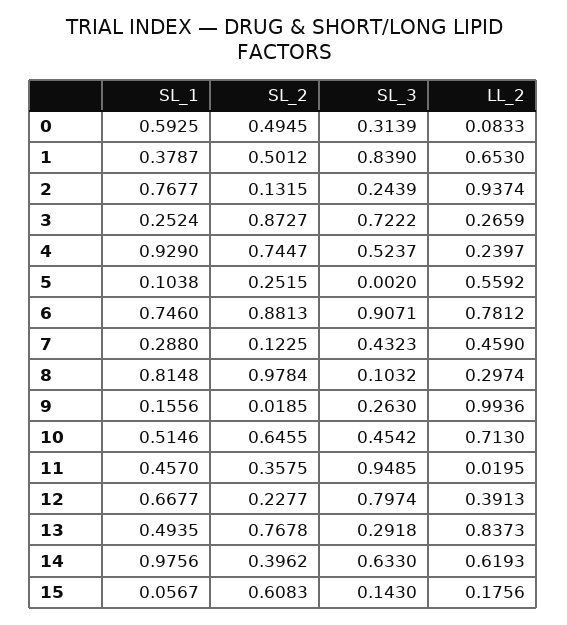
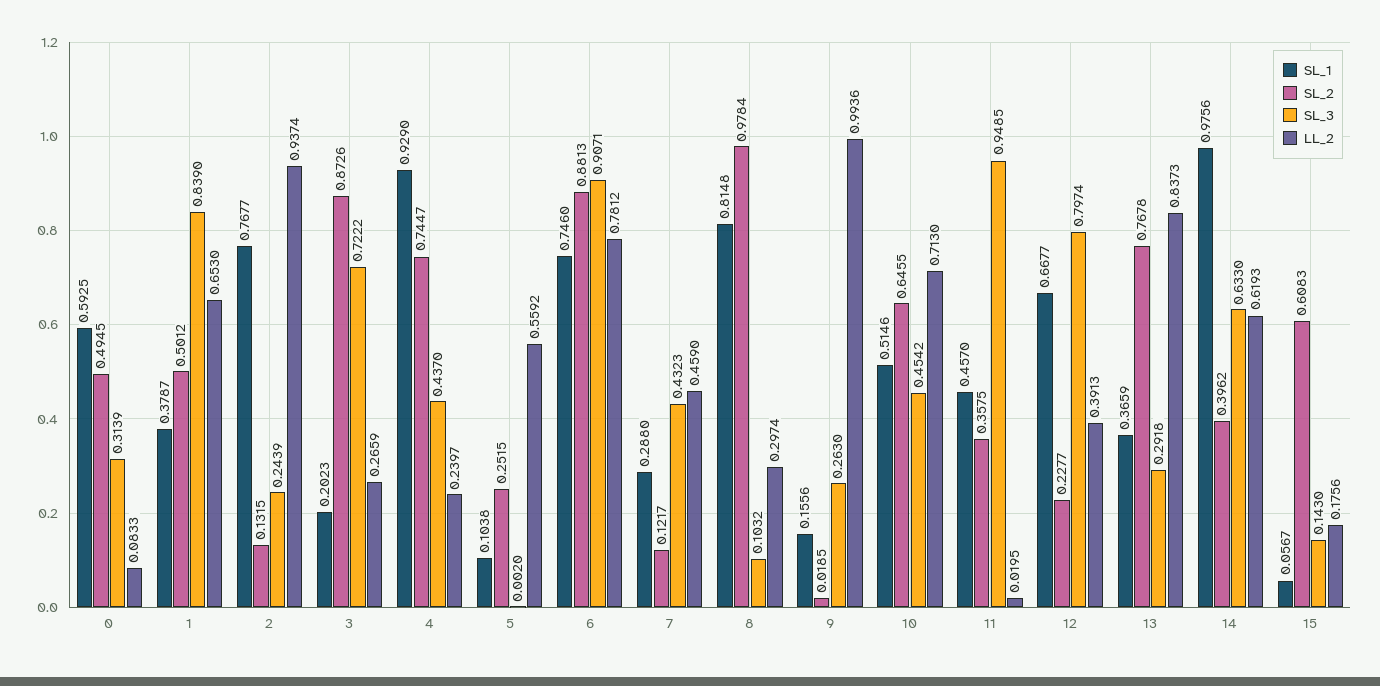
SL_1, 3: 0.2524 -> 0.2023
SL_2, 3: 0.8727 -> 0.8726
SL_3, 4: 0.5237 -> 0.437
SL_2, 7: 0.1225 -> 0.1217
SL_1, 13: 0.4935 -> 0.3659

